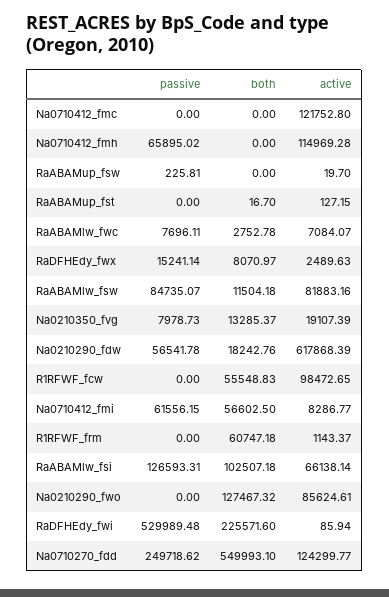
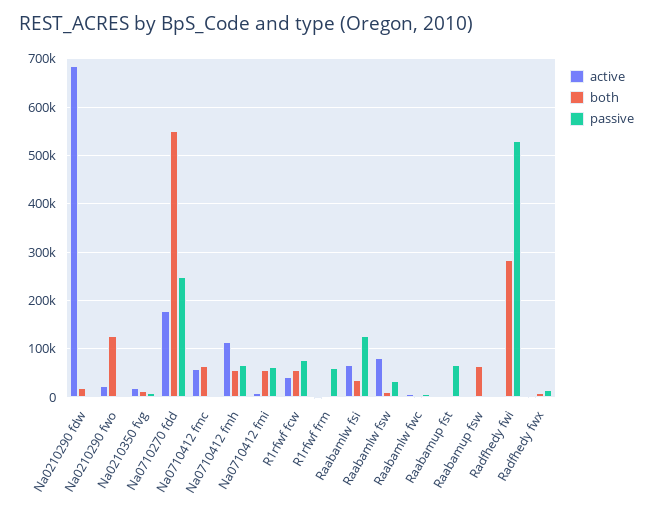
both, Na0710412_fmc: 0 -> 60000
active, Na0710412_fmc: 121752.8 -> 60000
both, Na0710412_fmh: 0 -> 60000
both, RaABAMup_fsw: 0 -> 60000
passive, RaABAMup_fst: 0 -> 60000
passive, RaABAMlw_fsw: 84735.07 -> 40000
passive, Na0210290_fdw: 56541.78 -> 0
active, Na0210290_fdw: 617868.39 -> 680000
passive, R1RFWF_fcw: 0 -> 80000
active, R1RFWF_fcw: 98472.65 -> 40000
passive, R1RFWF_frm: 0 -> 60000
both, R1RFWF_frm: 60747.18 -> 0
both, RaABAMlw_fsi: 102507.18 -> 40000
active, Na0210290_fwo: 85624.61 -> 20000
both, RaDFHEdy_fwi: 225571.6 -> 280000
active, Na0710270_fdd: 124299.77 -> 180000

